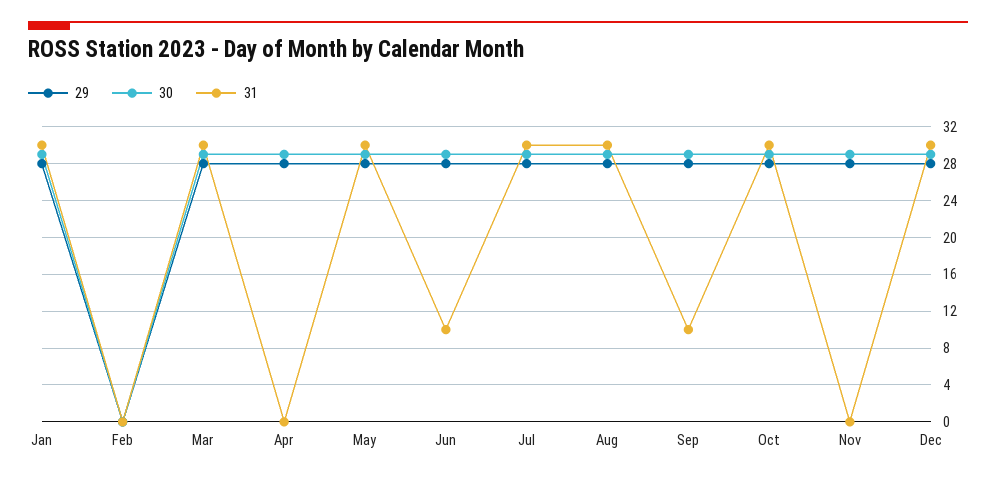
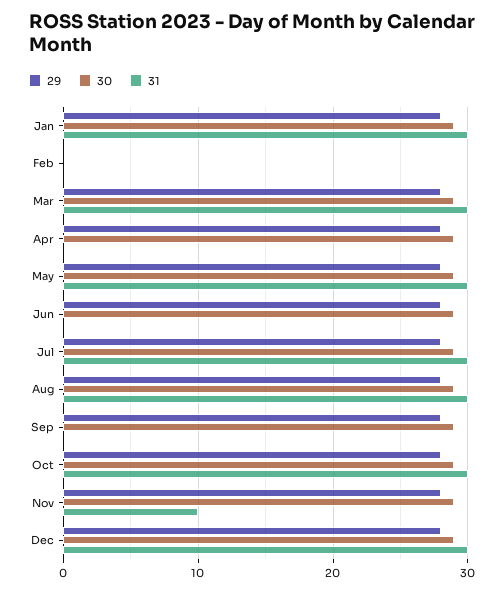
31, Jun: 10 -> 0
31, Sep: 10 -> 0
31, Nov: 0 -> 10

